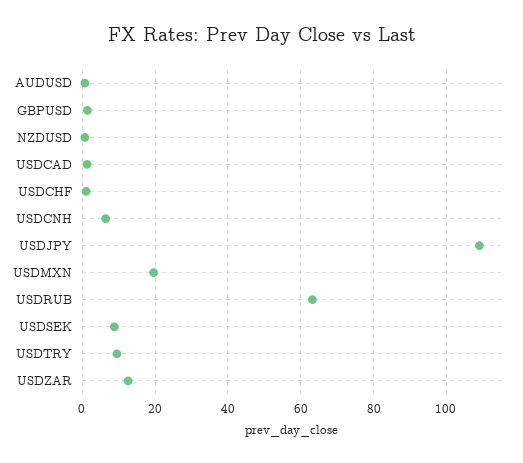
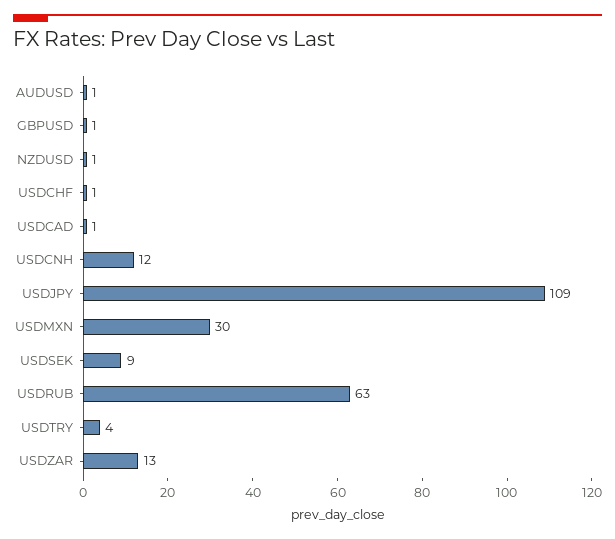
USDCNH: 6 -> 12
USDMXN: 20 -> 30
USDTRY: 10 -> 4

